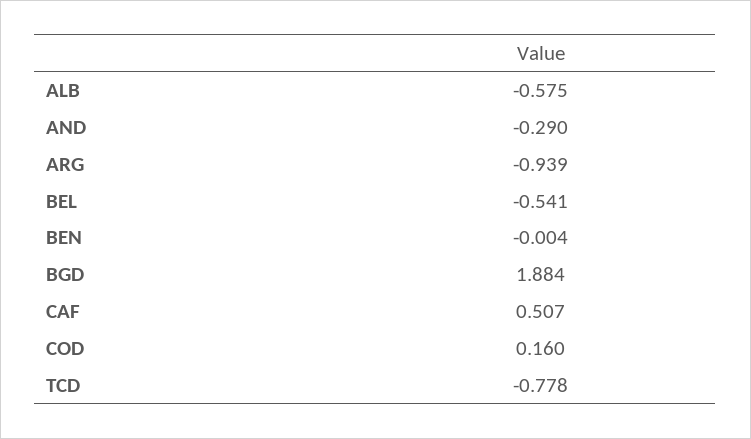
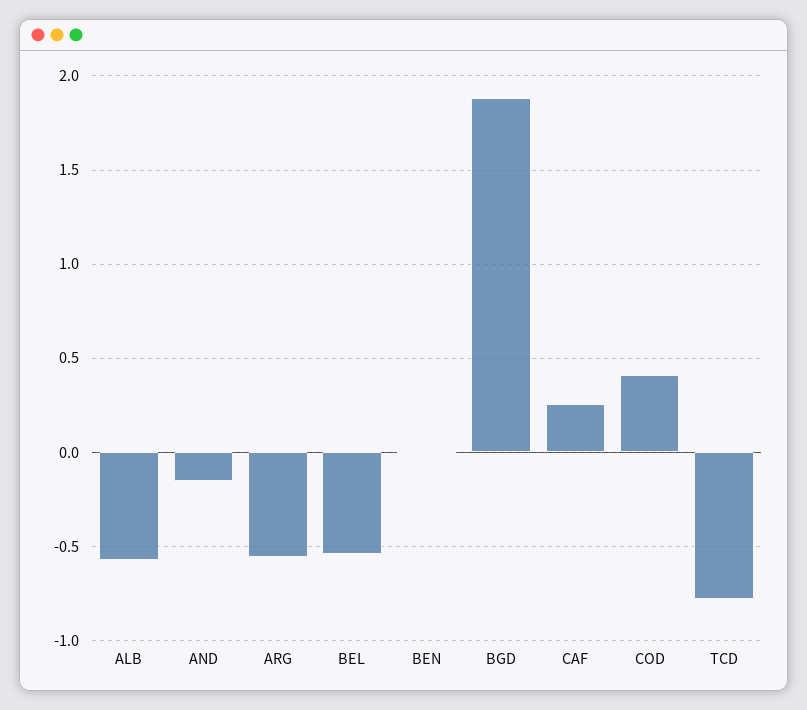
AND: -0.29 -> -0.15
ARG: -0.939 -> -0.55
CAF: 0.507 -> 0.25
COD: 0.16 -> 0.4

